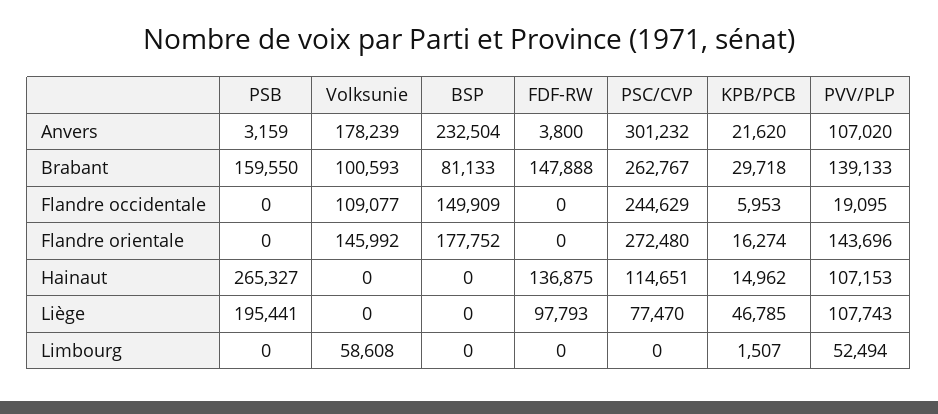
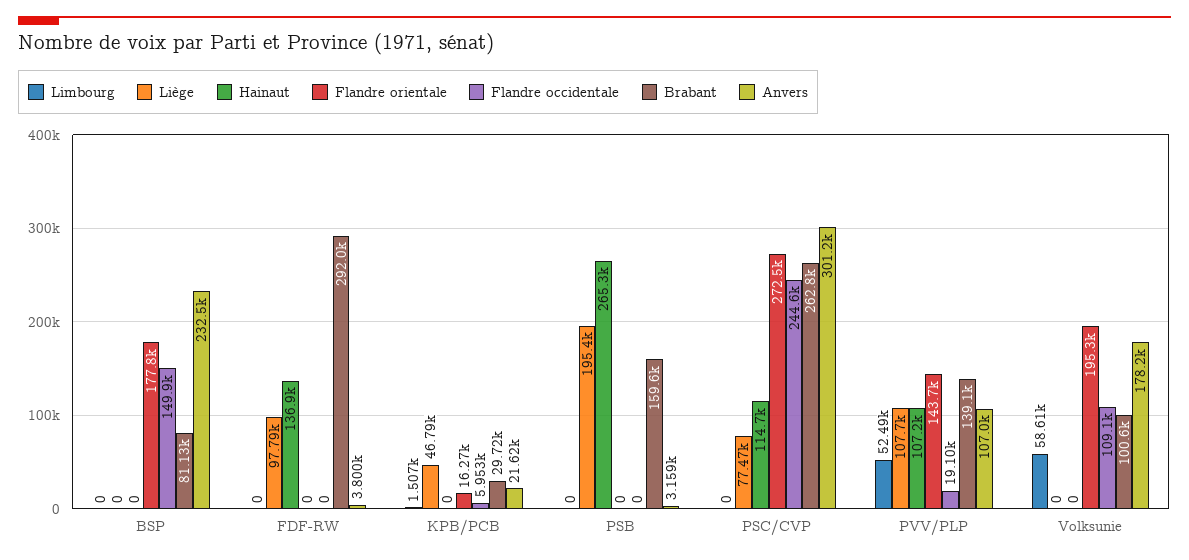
Brabant, FDF-RW: 147888 -> 292000
Flandre orientale, Volksunie: 145992 -> 195300
Hainaut, KPB/PCB: 14962 -> 0

